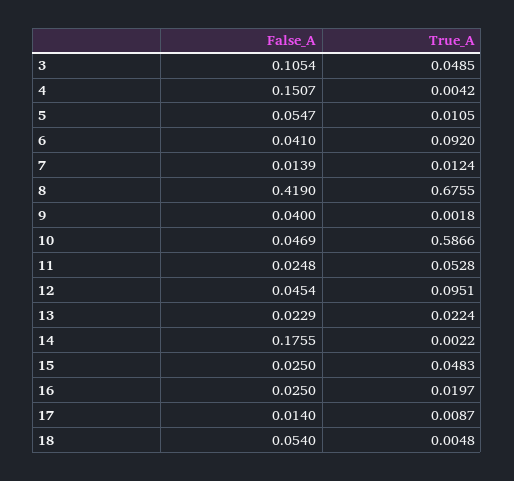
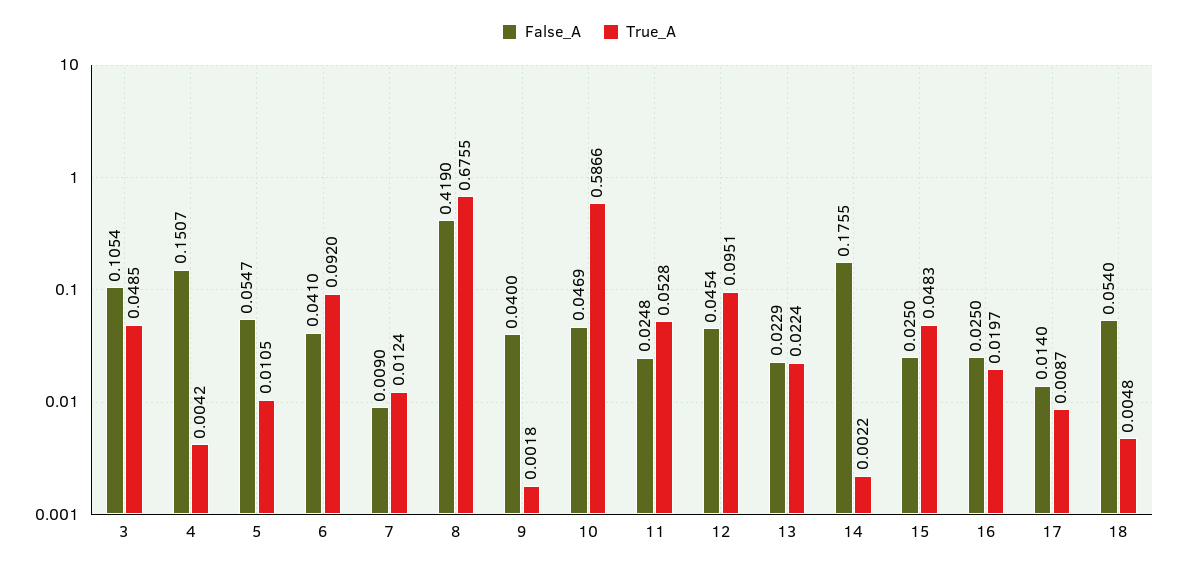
False_A, 7: 0.0139 -> 0.009

